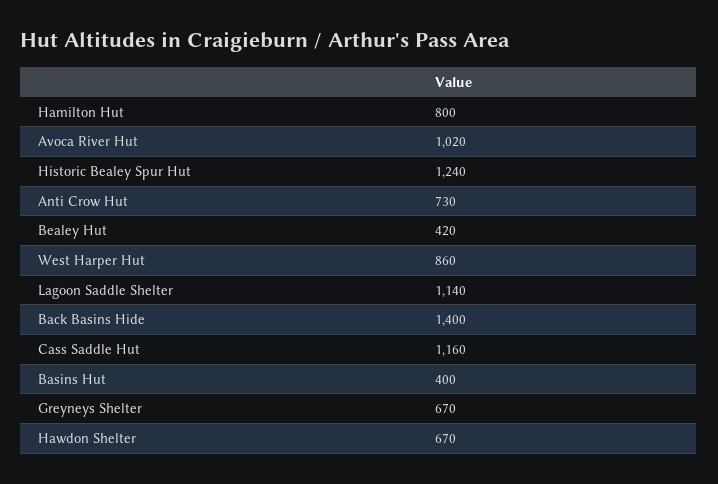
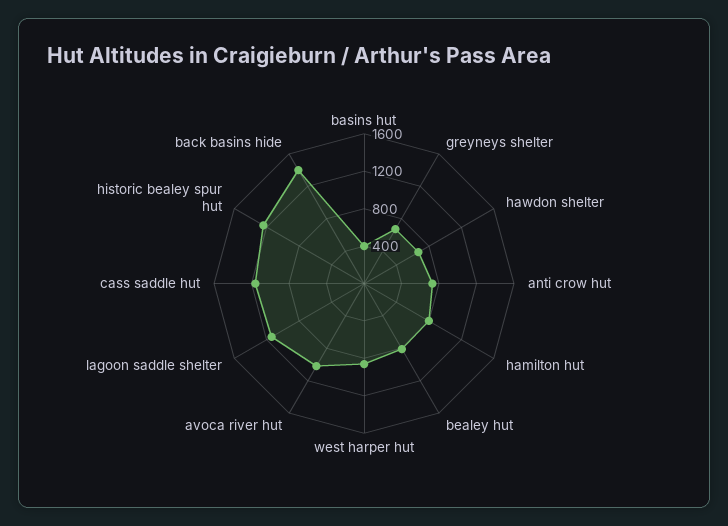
Bealey Hut: 420 -> 800

